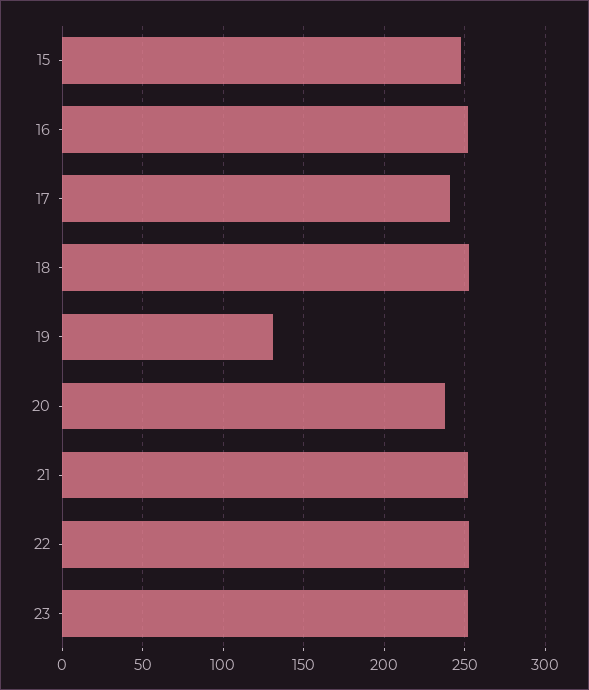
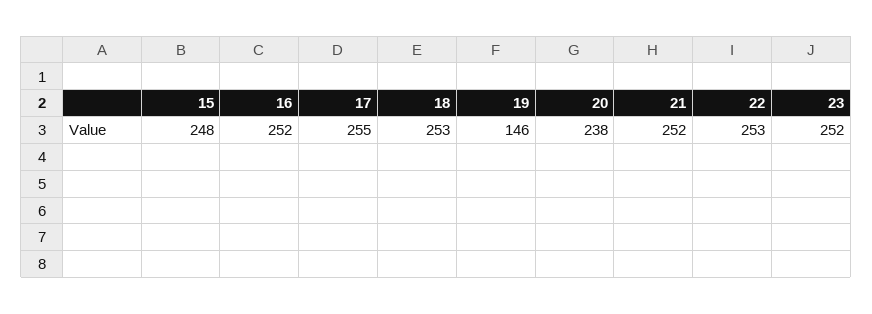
17: 240 -> 255
19: 130 -> 146

